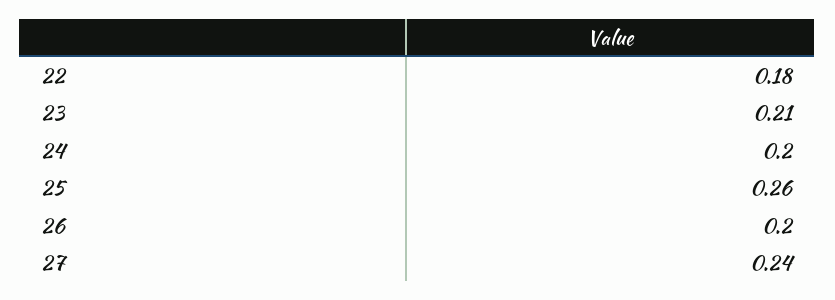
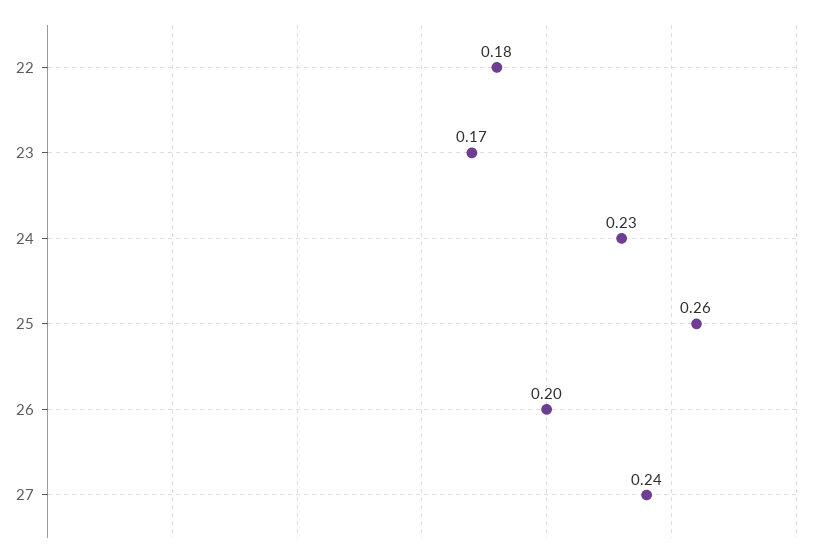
23: 0.21 -> 0.17
24: 0.2 -> 0.23

